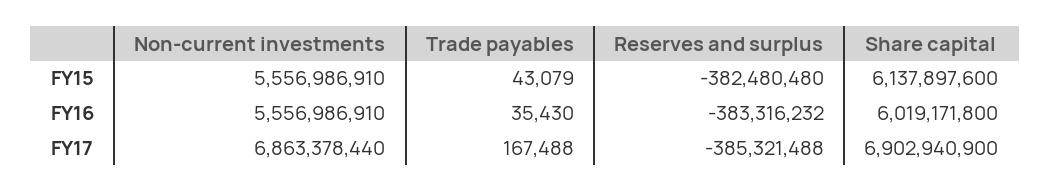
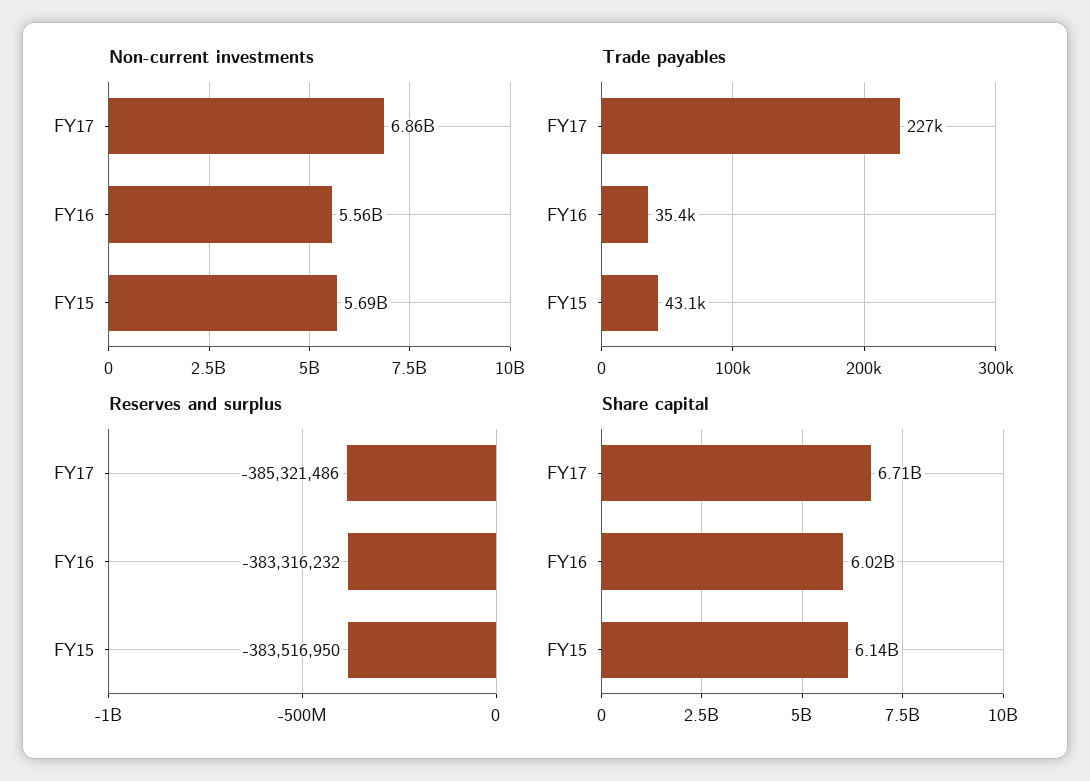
Non-current investments, FY15: 5556986910 -> 5690000000
Reserves and surplus, FY15: -382480480 -> -383516950
Trade payables, FY17: 167488 -> 227000
Reserves and surplus, FY17: -385321488 -> -385321486
Share capital, FY17: 6902940900 -> 6710000000

